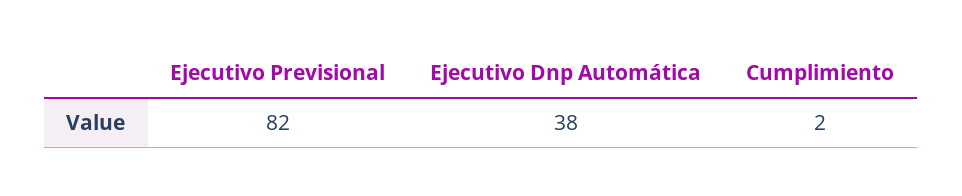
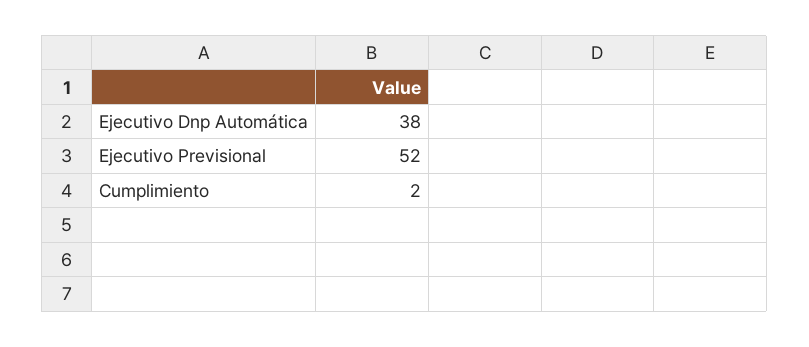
Ejecutivo Previsional: 82 -> 52

